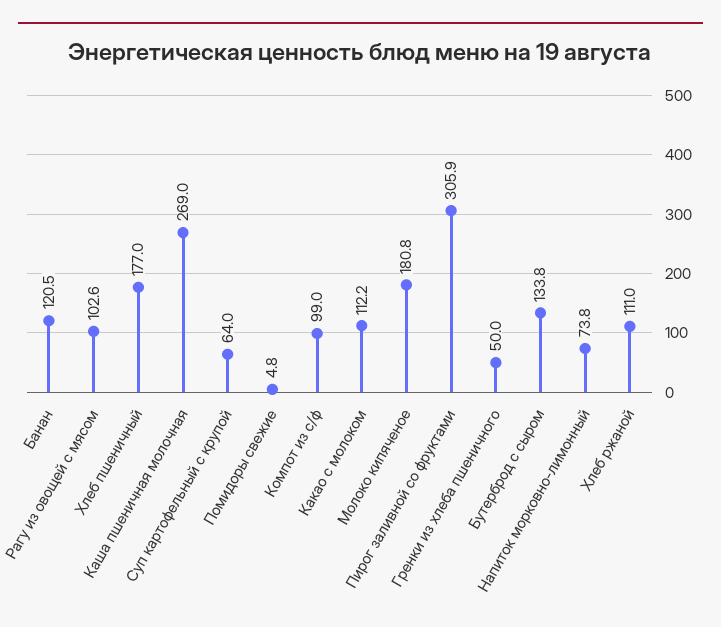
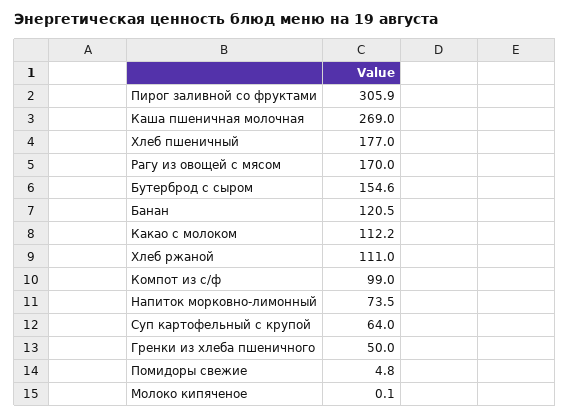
Рагу из овощей с мясом: 102.6 -> 170
Молоко кипяченое: 180.8 -> 0.1
Бутерброд с сыром: 133.8 -> 154.6
Напиток морковно-лимонный: 73.8 -> 73.5

